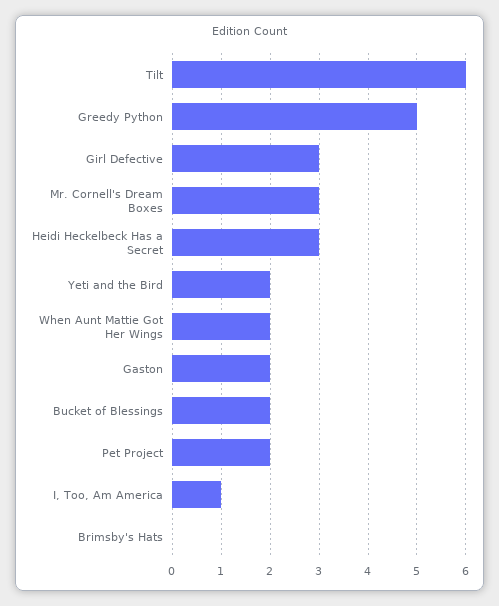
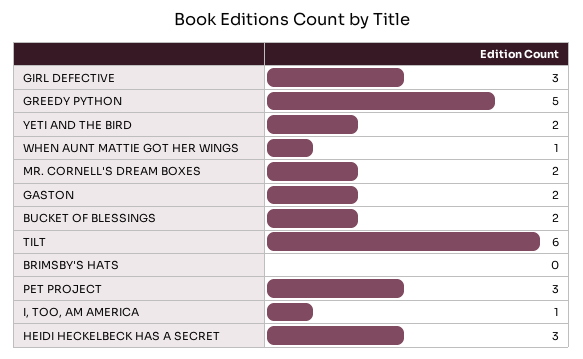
Mr. Cornell's Dream Boxes: 3 -> 2
When Aunt Mattie Got Her Wings: 2 -> 1
Pet Project: 2 -> 3

